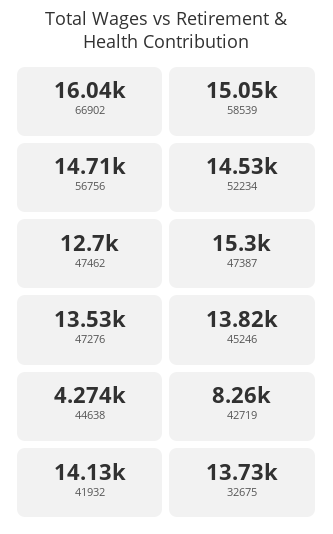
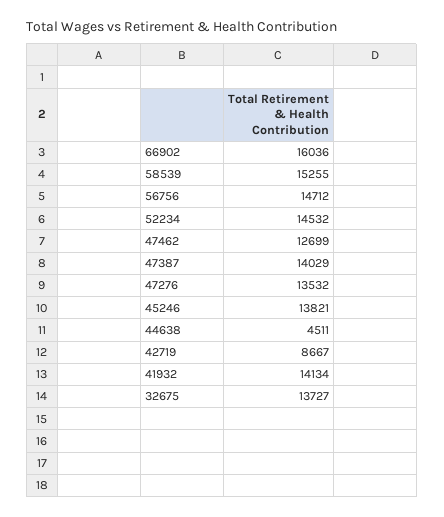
58539: 15050 -> 15255
47387: 15300 -> 14029
44638: 4274 -> 4511
42719: 8260 -> 8667

